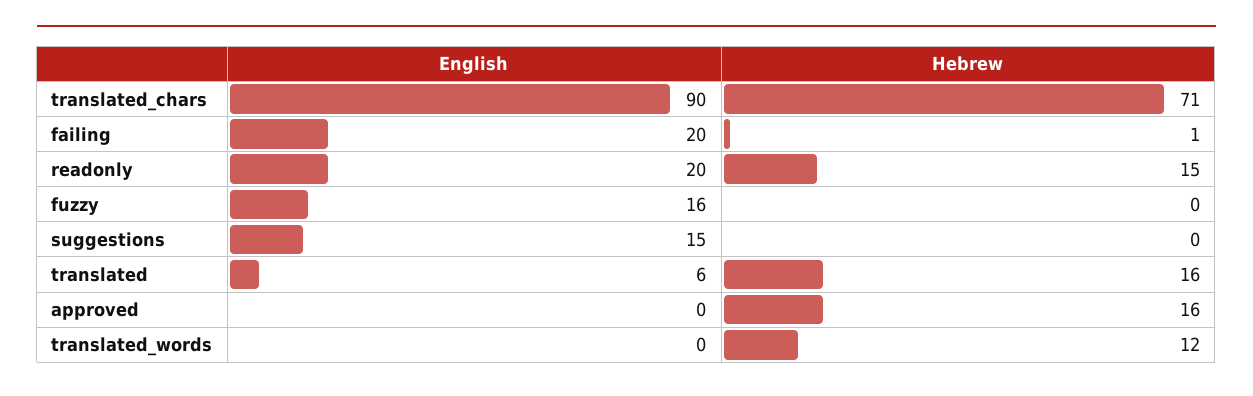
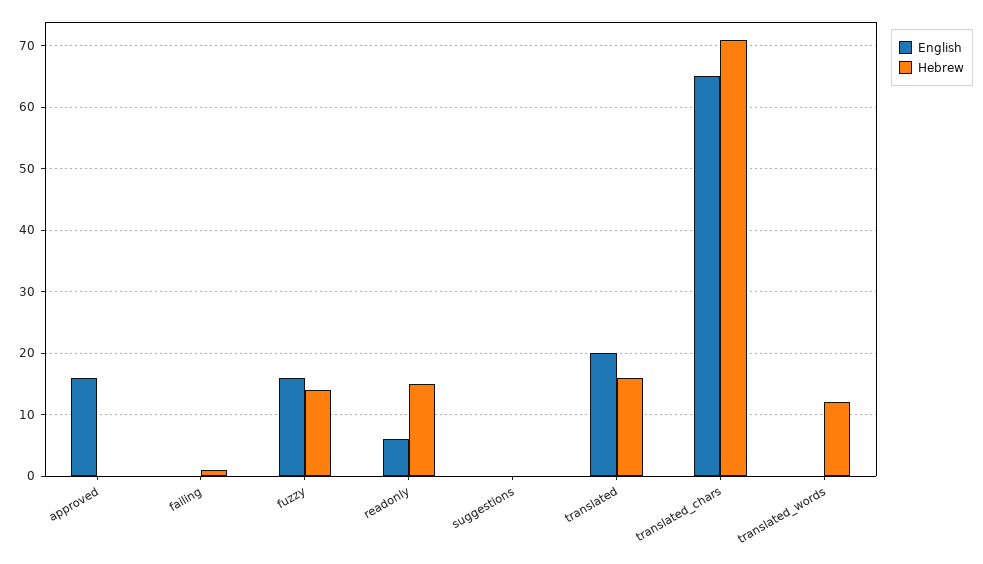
English, translated_chars: 90 -> 65
English, failing: 20 -> 0
English, readonly: 20 -> 6
Hebrew, fuzzy: 0 -> 14
English, suggestions: 15 -> 0
English, translated: 6 -> 20
English, approved: 0 -> 16
Hebrew, approved: 16 -> 0

